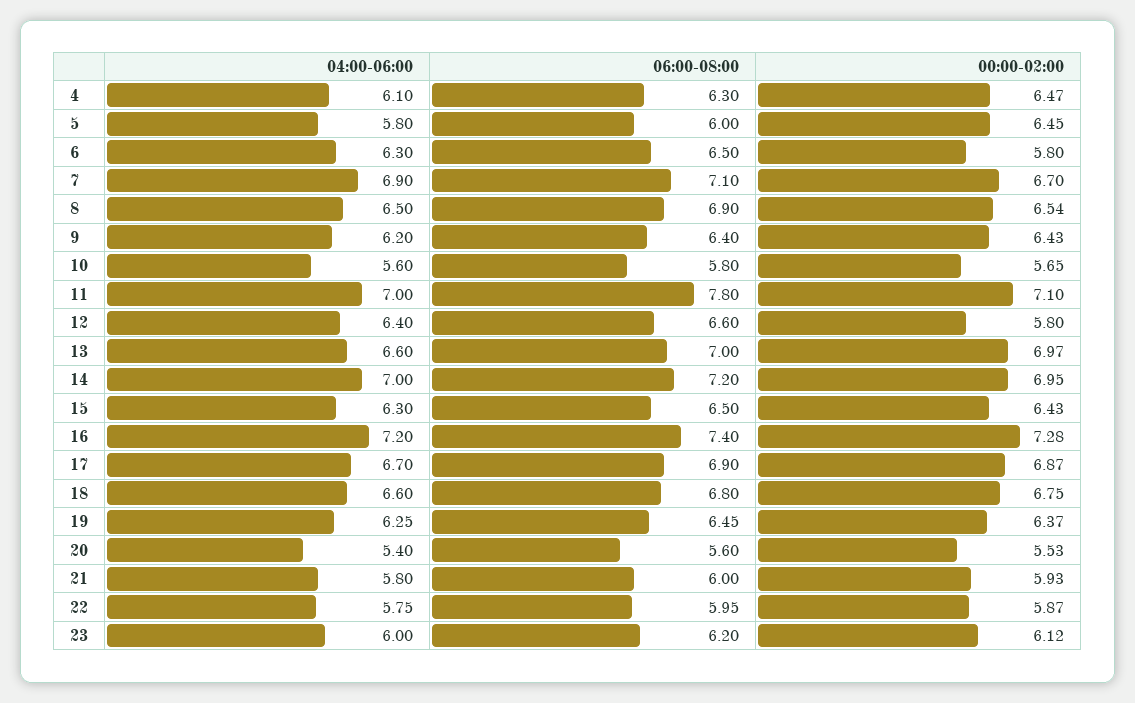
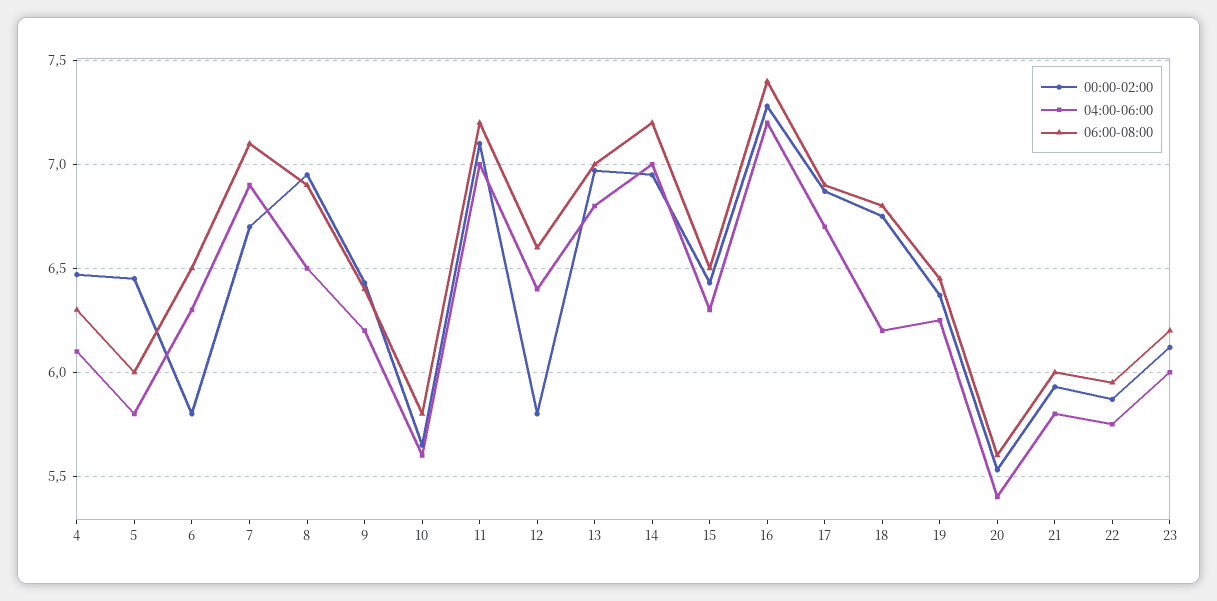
00:00-02:00, 8: 6.54 -> 6.95
06:00-08:00, 11: 7.8 -> 7.2
04:00-06:00, 13: 6.6 -> 6.8
04:00-06:00, 18: 6.6 -> 6.2

